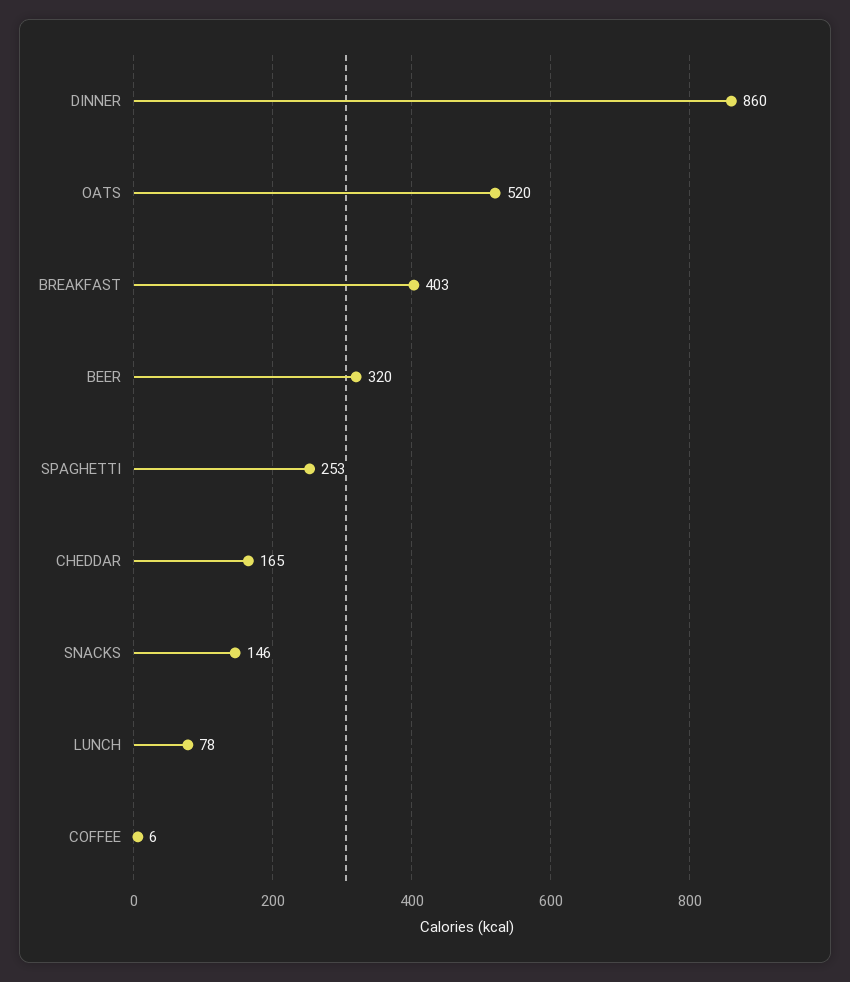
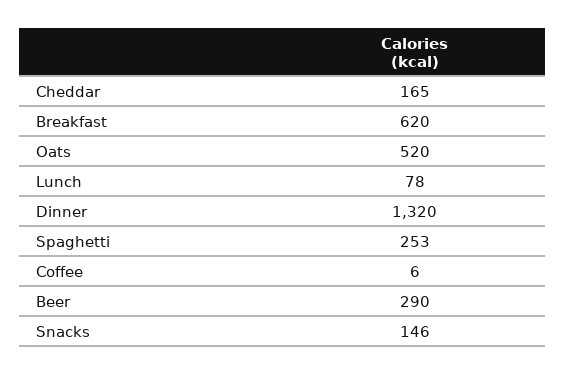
DINNER: 860 -> 1320
BREAKFAST: 403 -> 620
BEER: 320 -> 290

